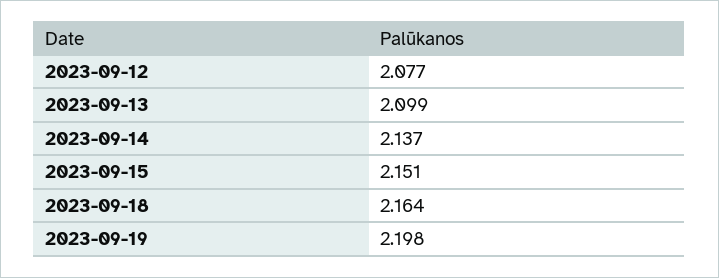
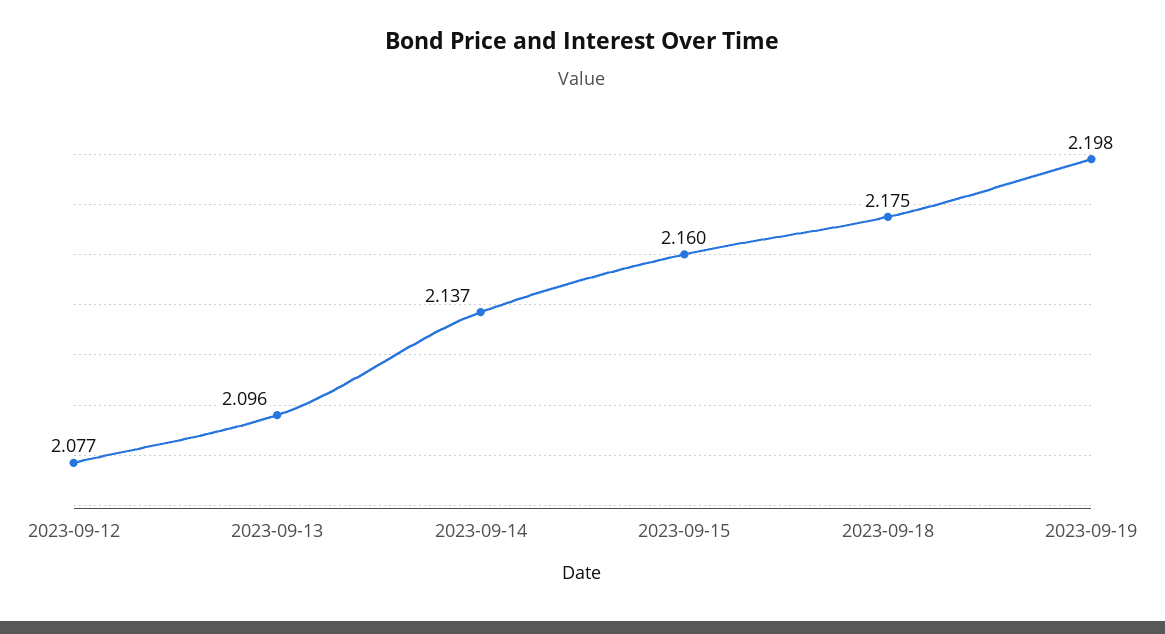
2023-09-13: 2.099 -> 2.096
2023-09-15: 2.151 -> 2.16
2023-09-18: 2.164 -> 2.175

